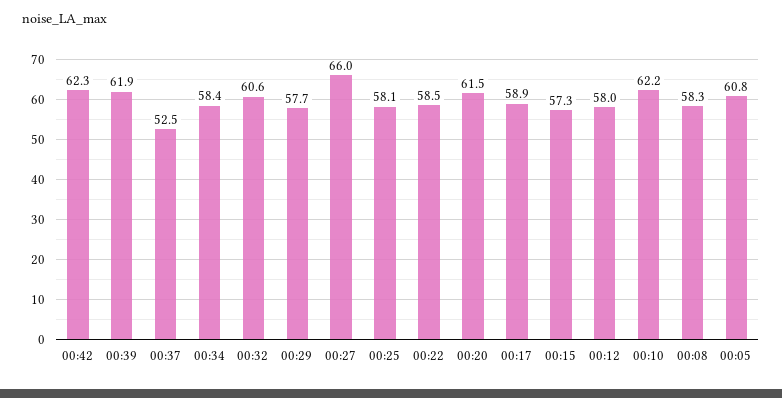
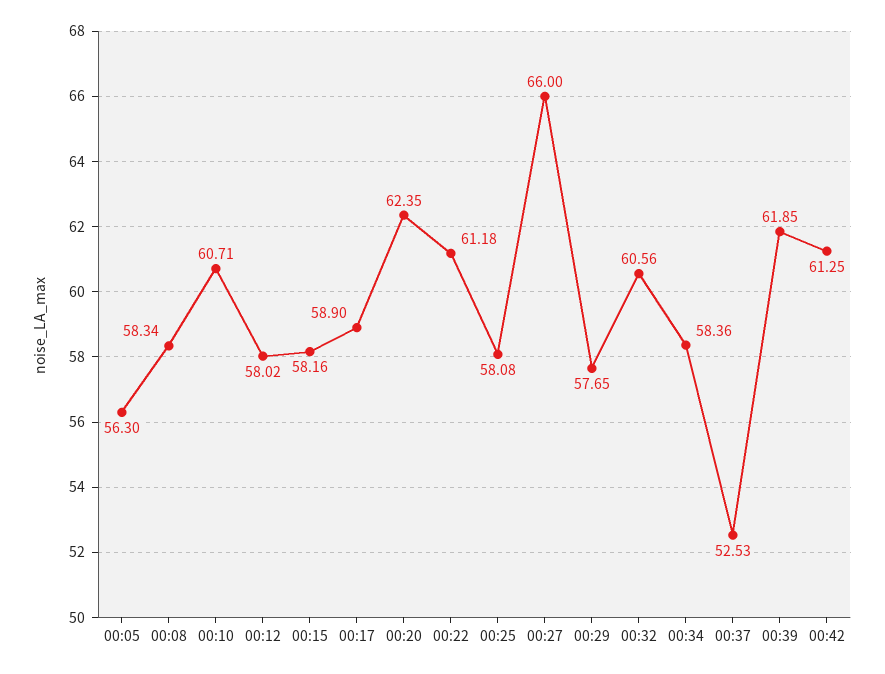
00:42: 62.3 -> 61.25
00:22: 58.5 -> 61.18
00:20: 61.5 -> 62.35
00:15: 57.3 -> 58.16
00:10: 62.2 -> 60.71
00:05: 60.8 -> 56.3

